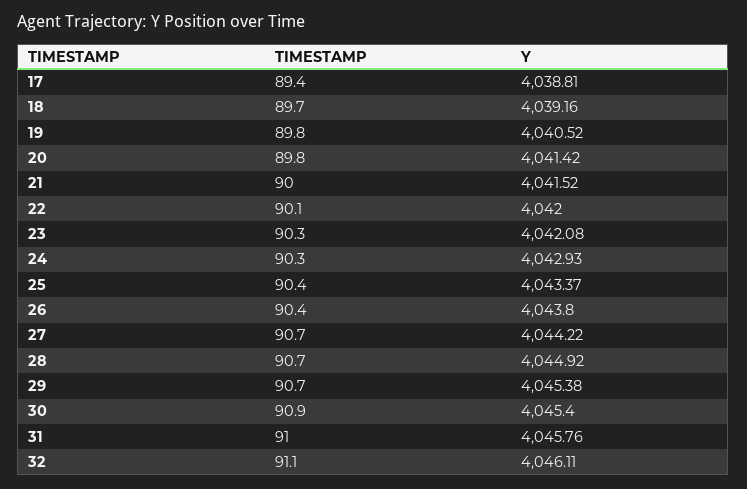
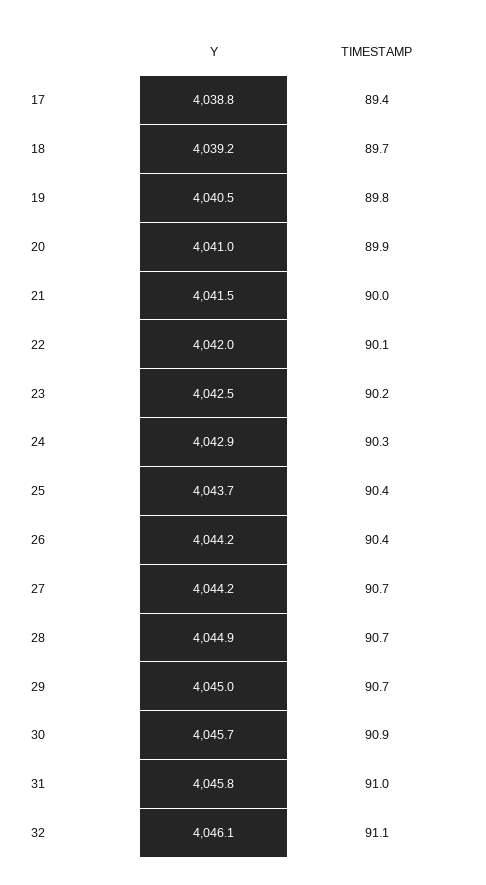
TIMESTAMP, 20: 89.8 -> 89.9
Y, 20: 4041.42 -> 4041
TIMESTAMP, 23: 90.3 -> 90.2
Y, 23: 4042.08 -> 4042.5
Y, 25: 4043.37 -> 4043.7
Y, 26: 4043.8 -> 4044.2
Y, 29: 4045.38 -> 4045
Y, 30: 4045.4 -> 4045.7

